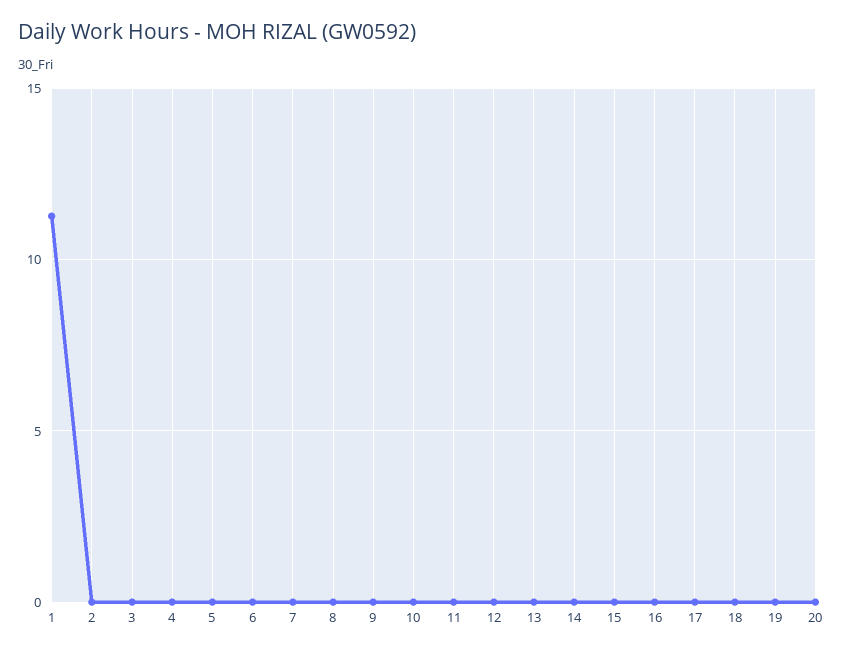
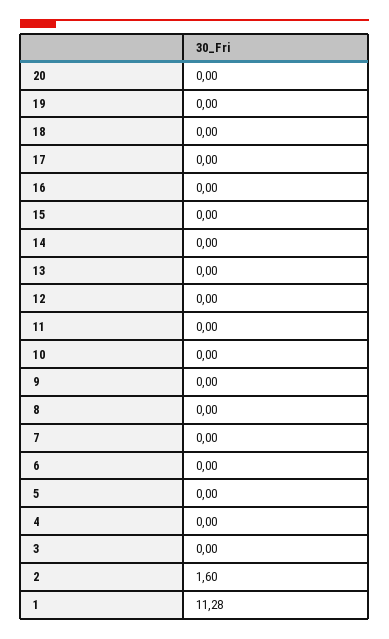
2: 0 -> 1.6

